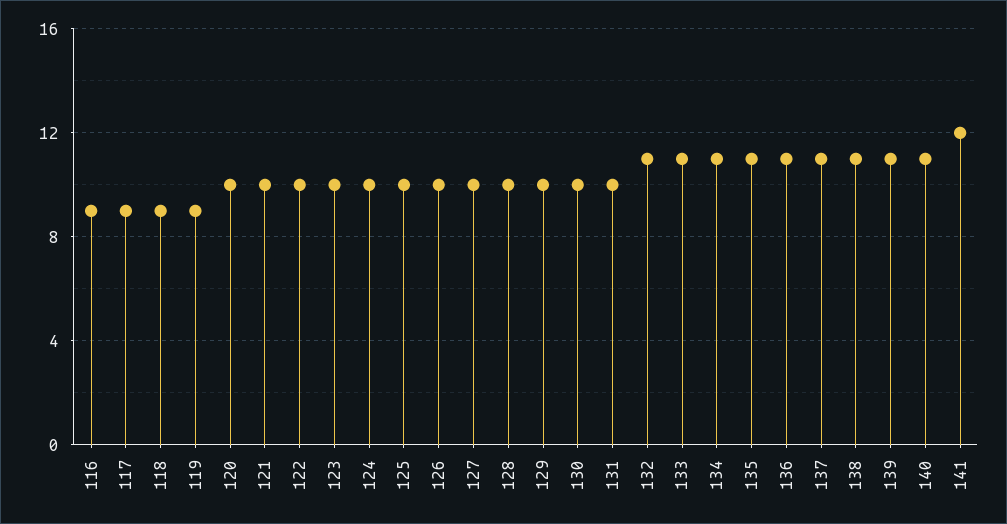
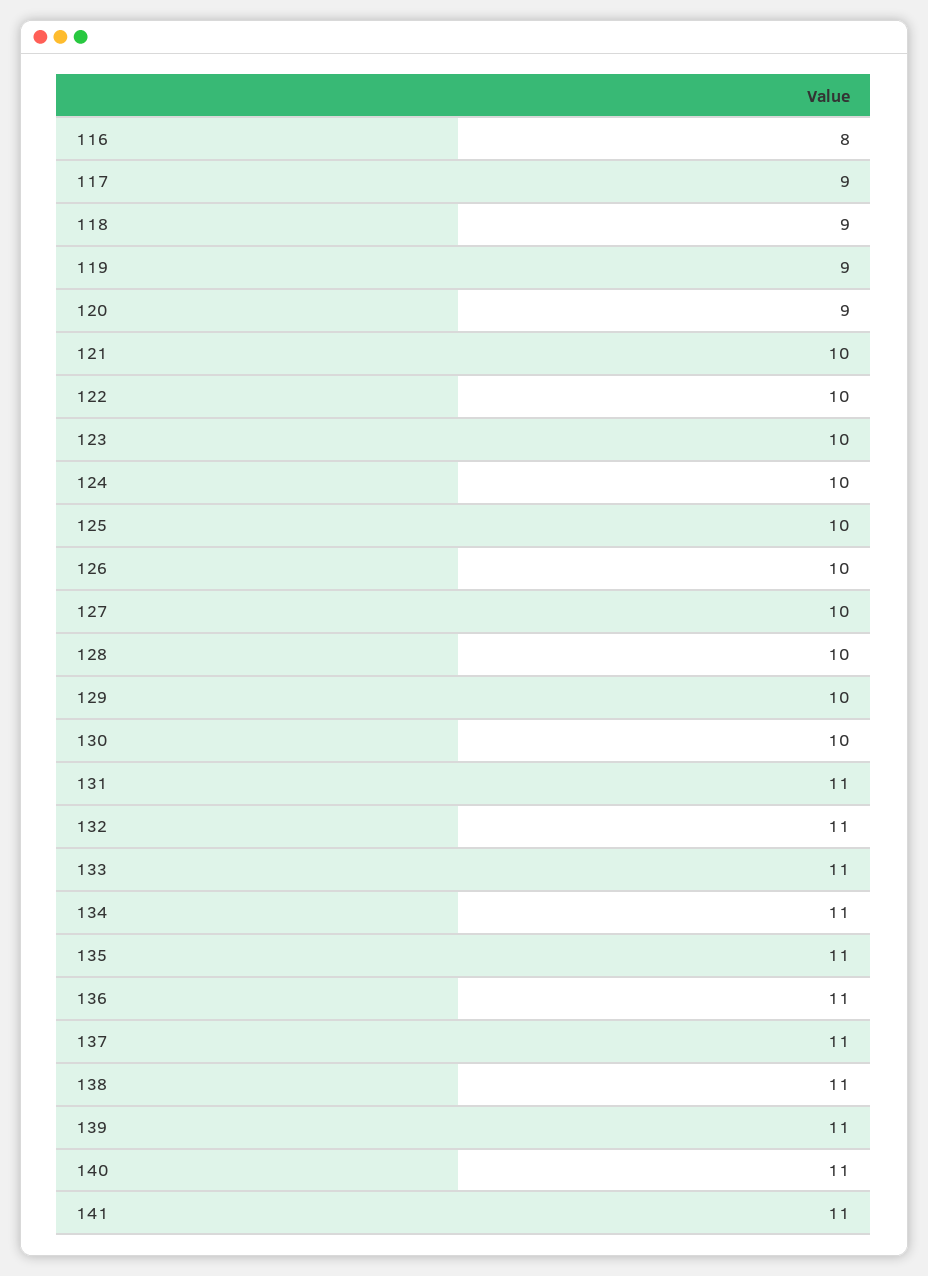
116: 9 -> 8
120: 10 -> 9
131: 10 -> 11
141: 12 -> 11

